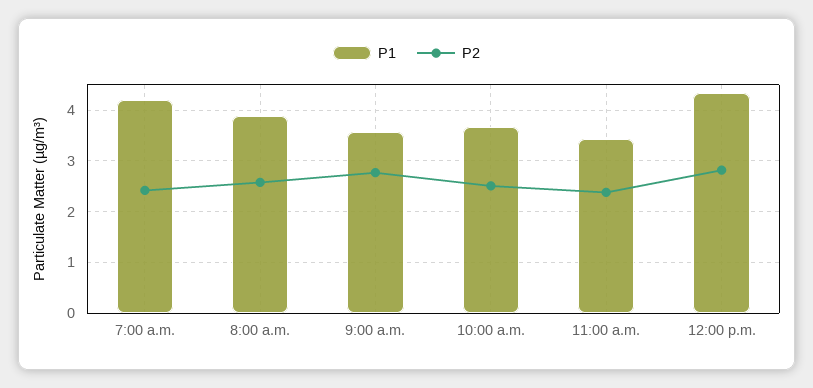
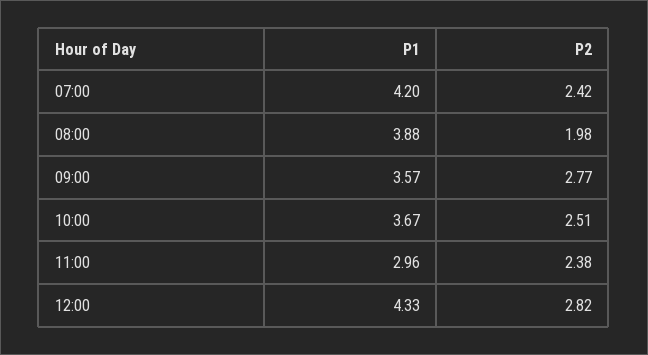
P2, 8:00 a.m.: 2.6 -> 1.98
P1, 11:00 a.m.: 3.4 -> 2.96

